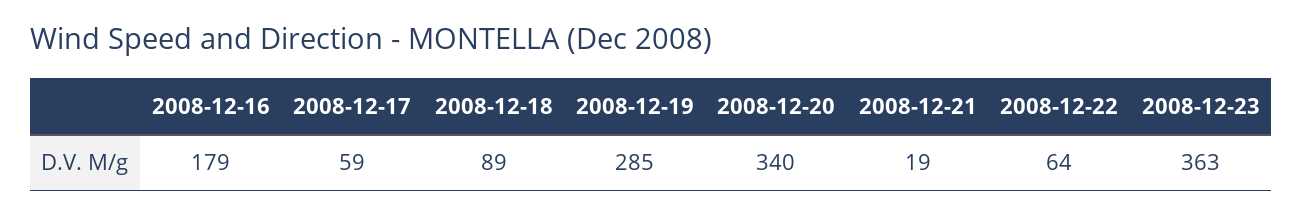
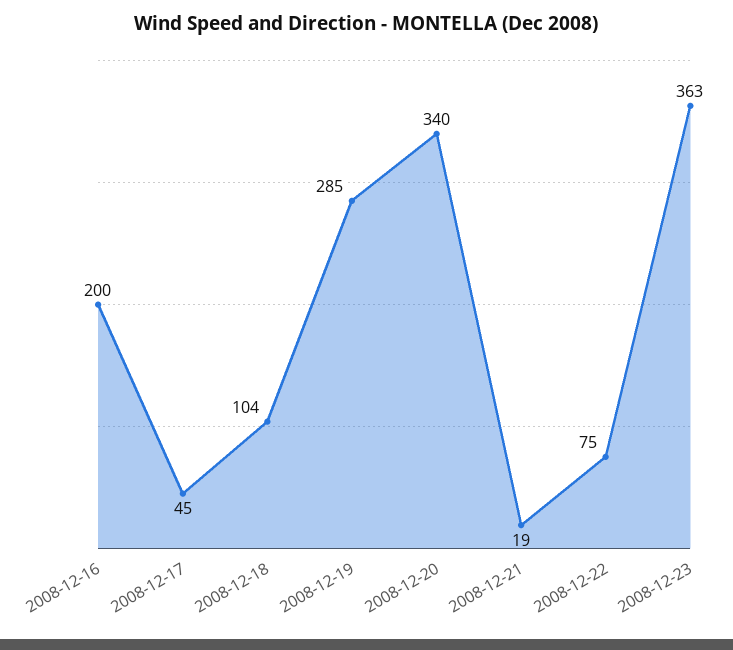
2008-12-16: 179 -> 200
2008-12-17: 59 -> 45
2008-12-18: 89 -> 104
2008-12-22: 64 -> 75

